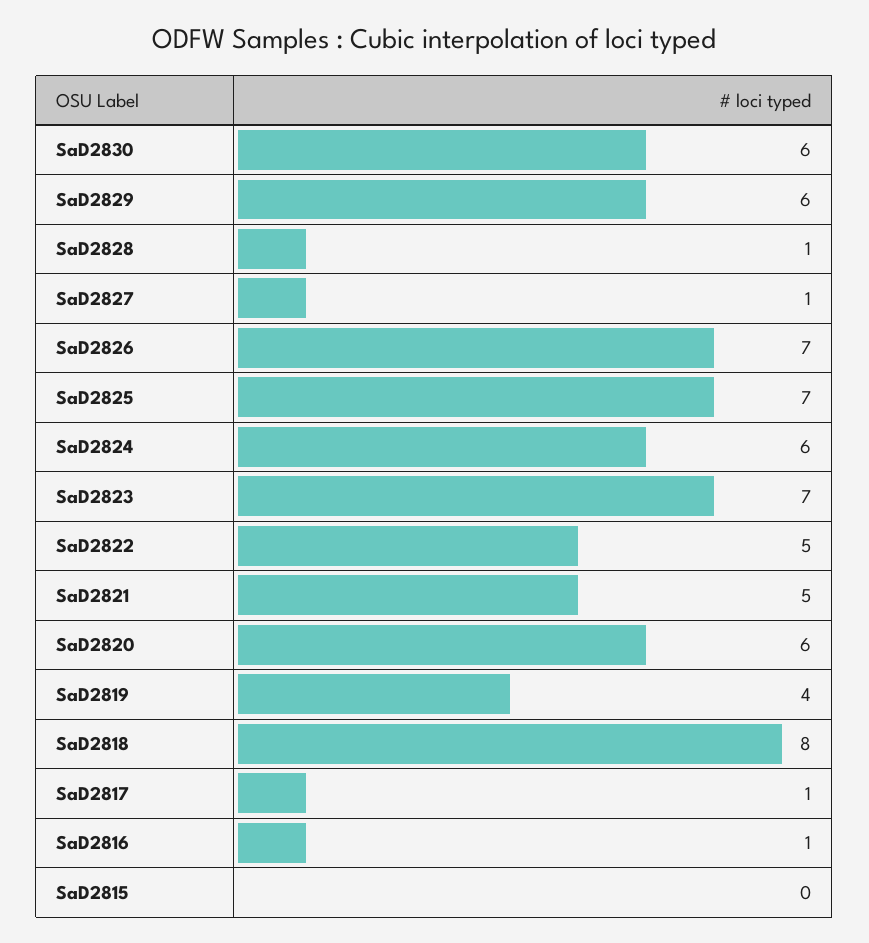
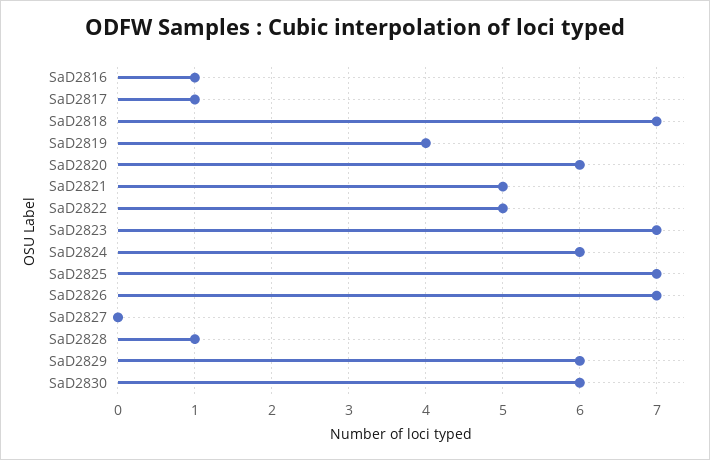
SaD2827: 1 -> 0
SaD2818: 8 -> 7
SaD2815: 0 -> none

